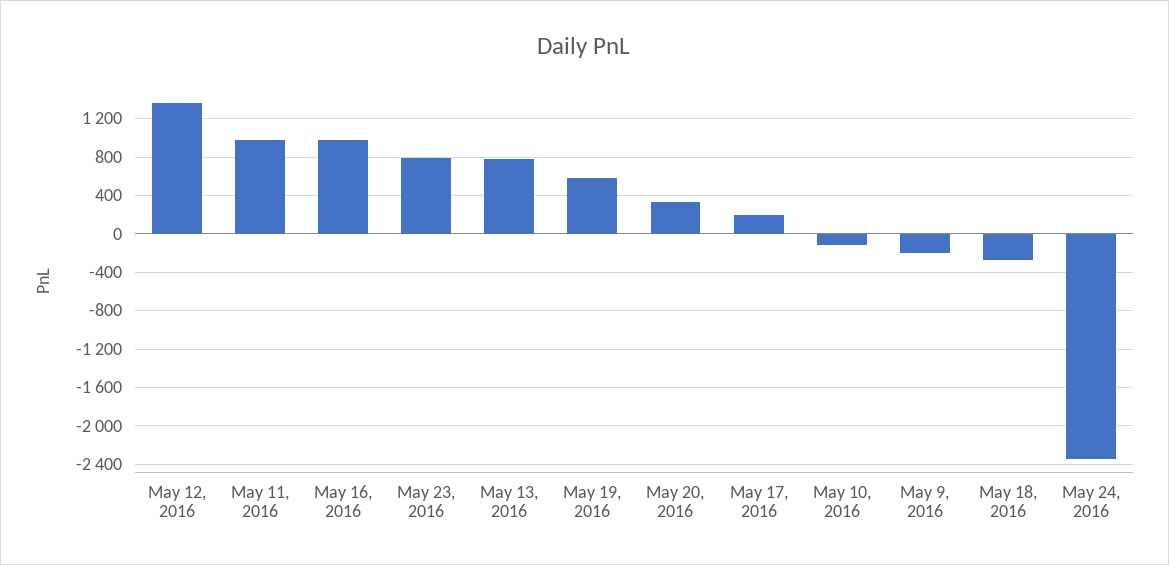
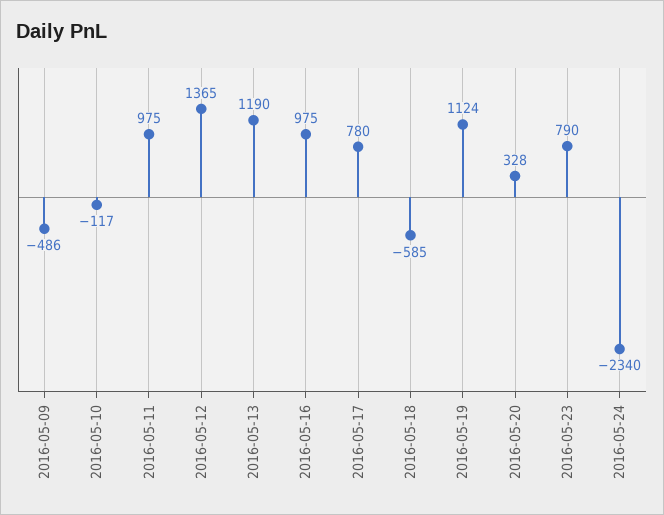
May 13, 2016: 800 -> 1190
May 19, 2016: 600 -> 1124
May 17, 2016: 200 -> 780
May 9, 2016: -200 -> -486
May 18, 2016: -300 -> -585

